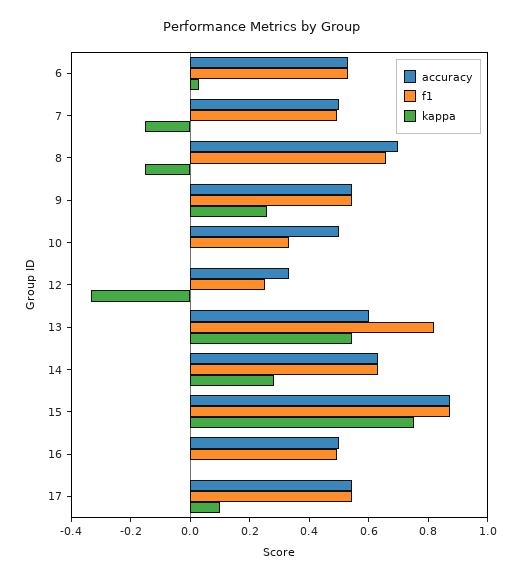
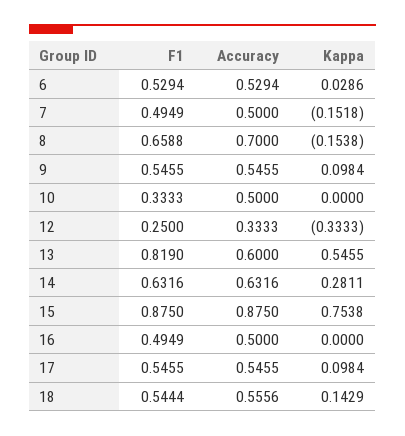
kappa, 9: 0.25 -> 0.0984
f1, 18: none -> 0.5444
accuracy, 18: none -> 0.5556
kappa, 18: none -> 0.1429

